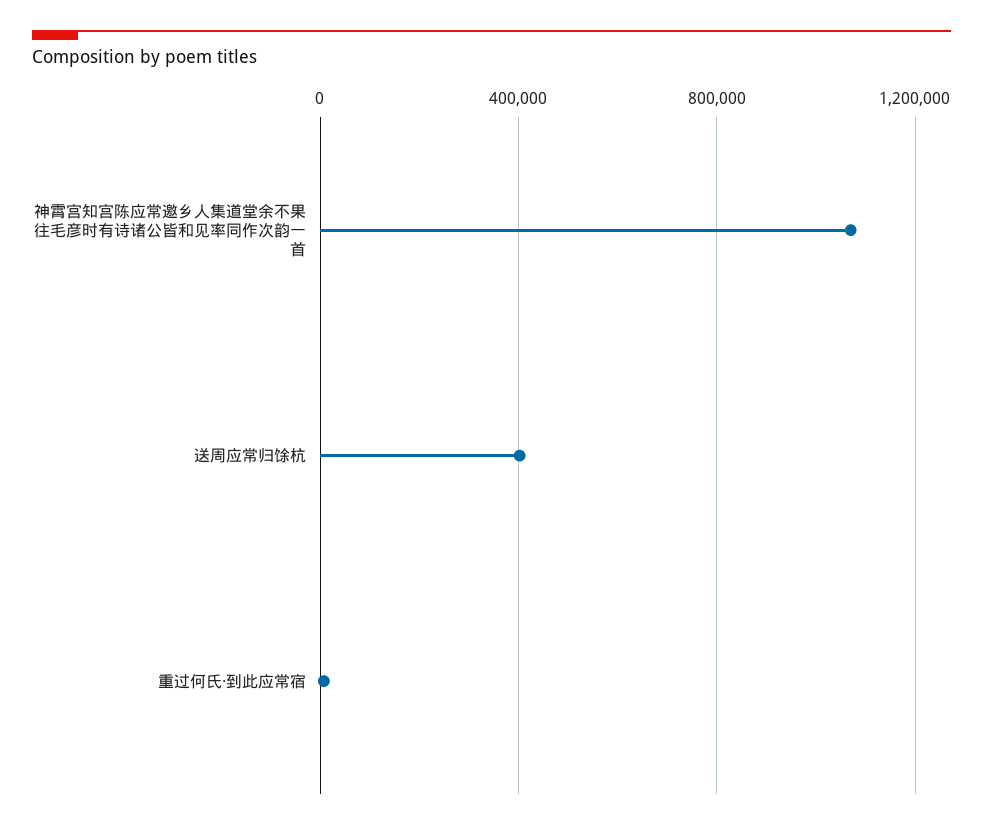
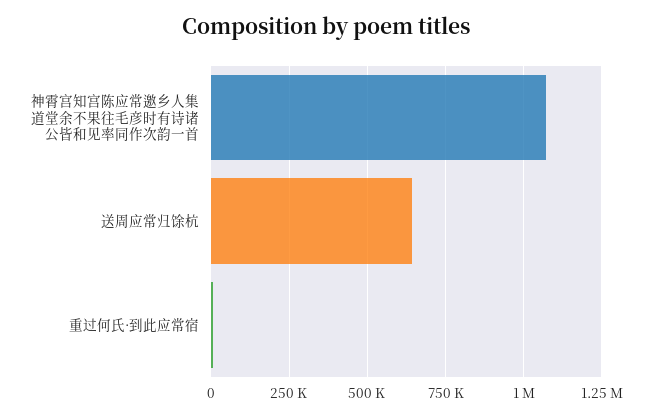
送周应常归馀杭: 400000 -> 650000

